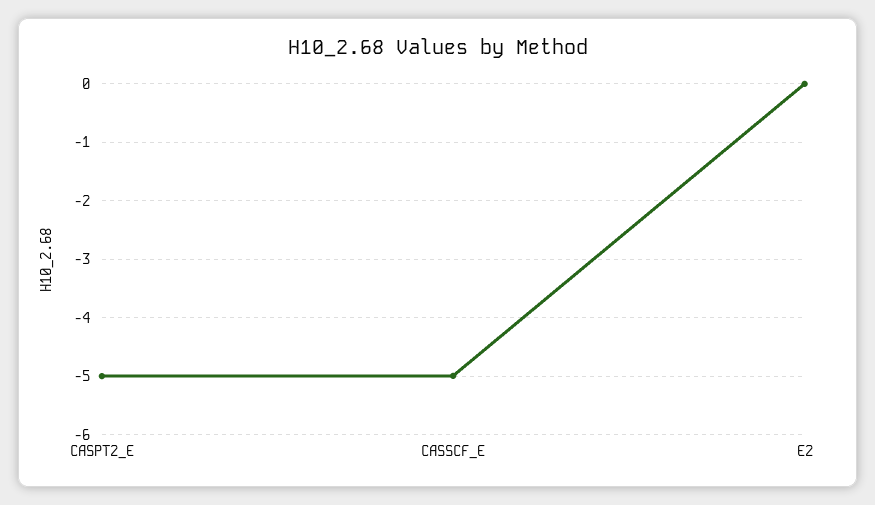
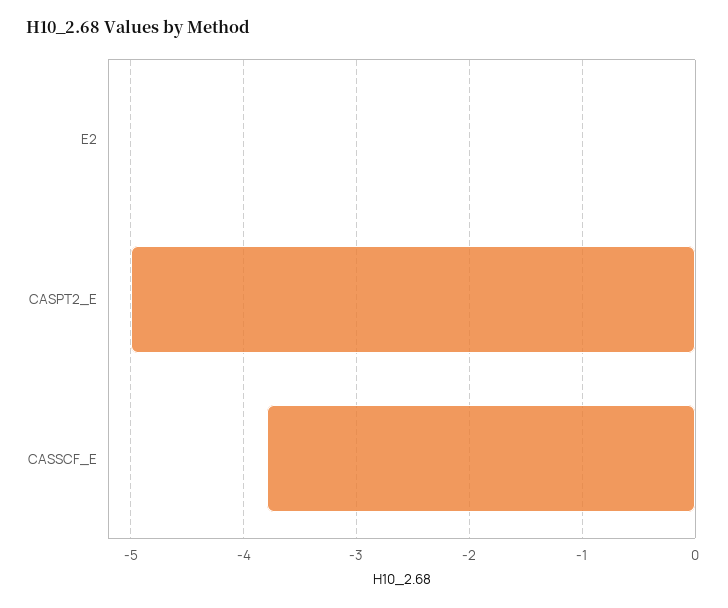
CASSCF_E: -5 -> -3.8

